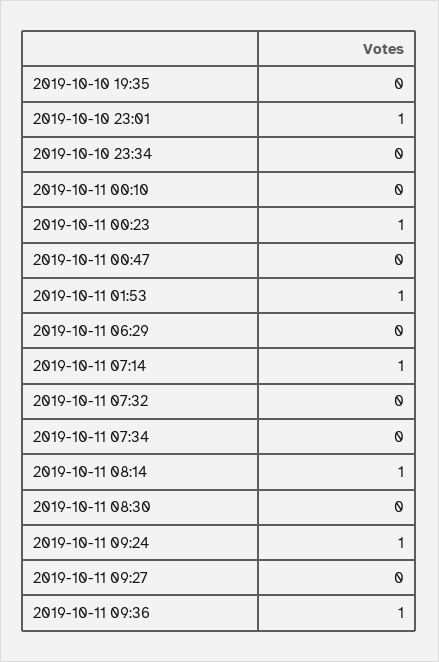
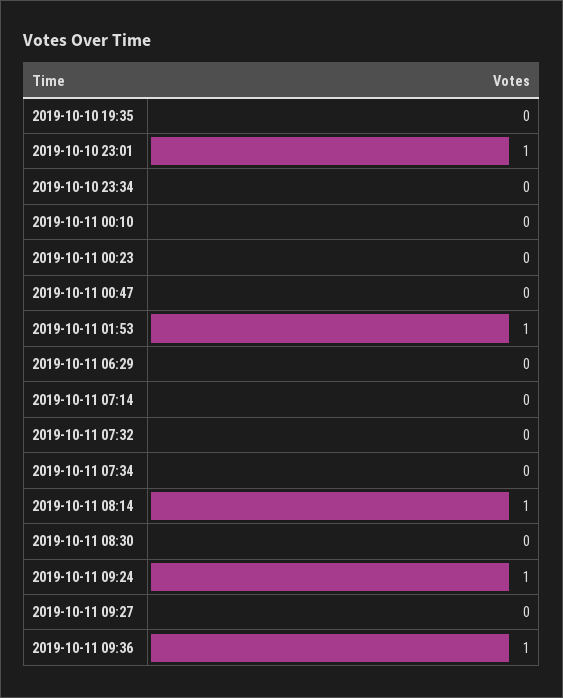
2019-10-11 00:23: 1 -> 0
2019-10-11 07:14: 1 -> 0

